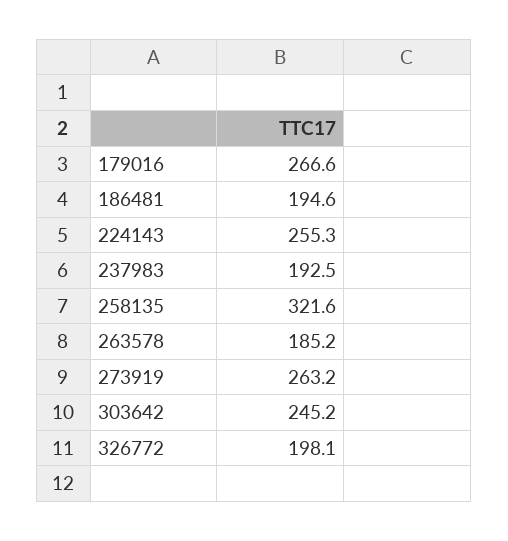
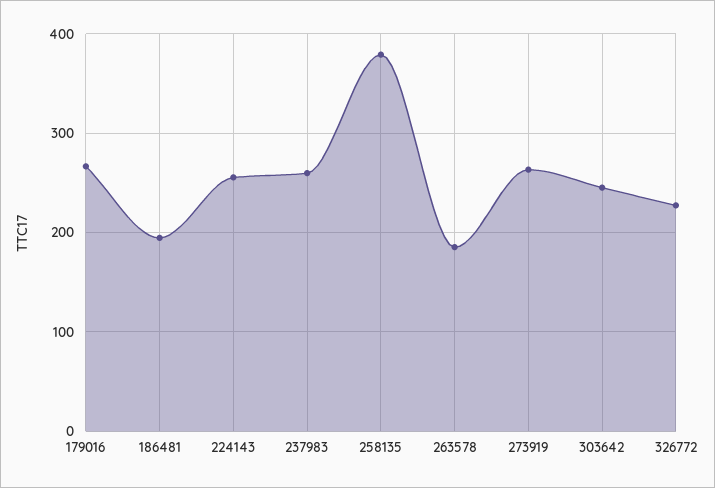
237983: 192.5 -> 260
258135: 321.6 -> 380
326772: 198.1 -> 230

